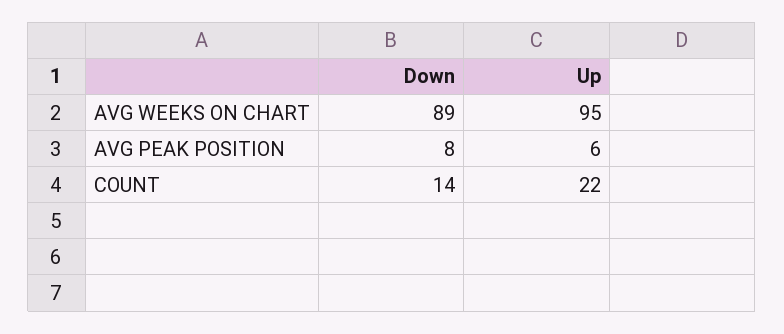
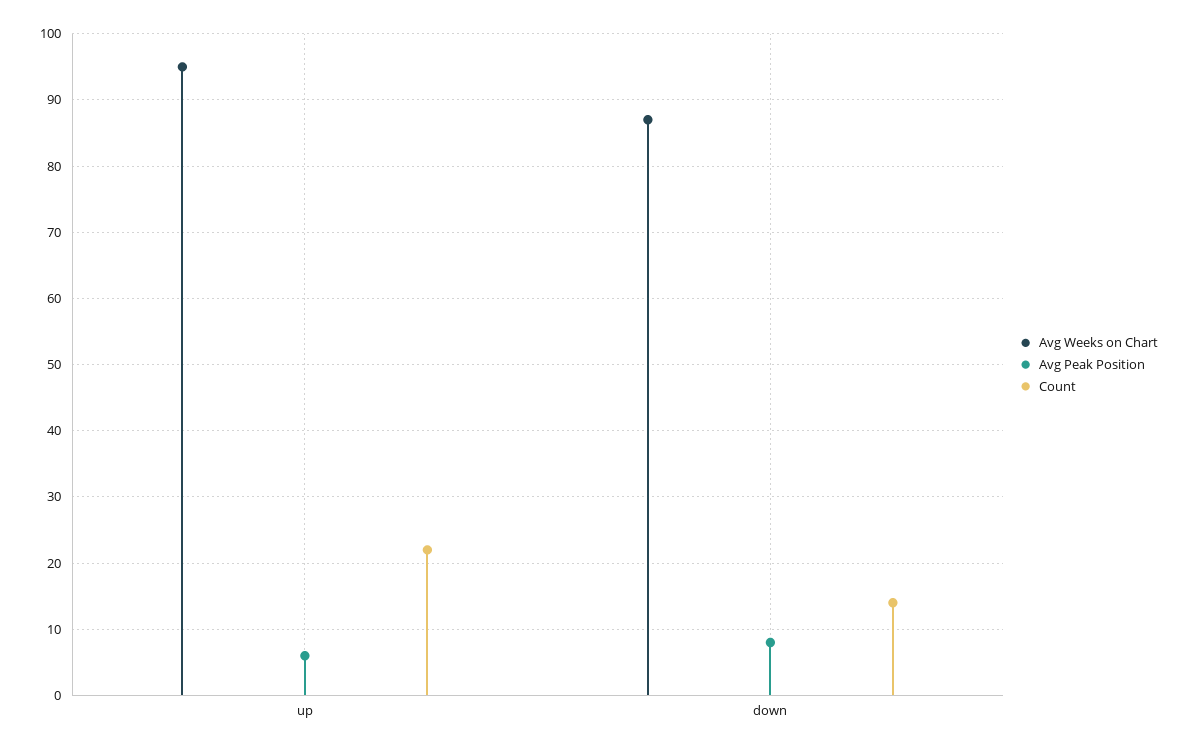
AVG WEEKS ON CHART, Down: 89 -> 87

